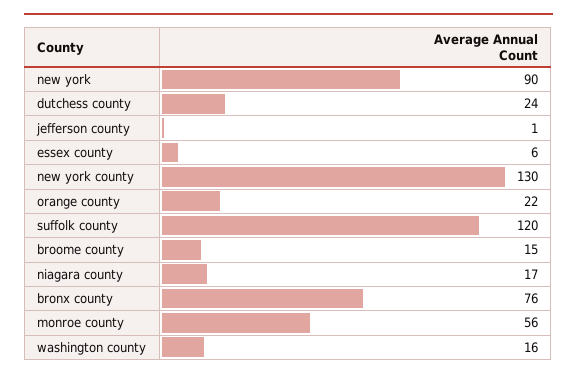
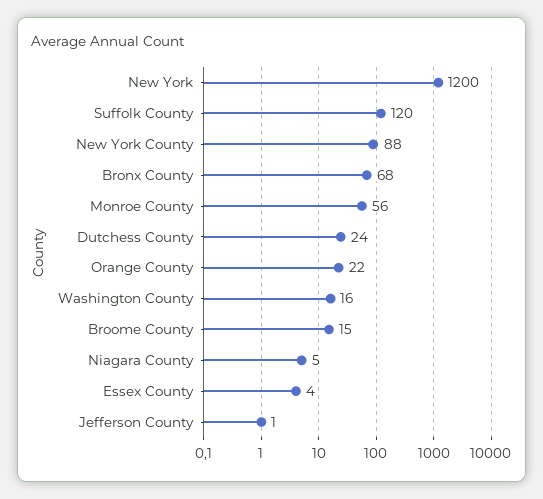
new york: 90 -> 1200
essex county: 6 -> 4
new york county: 130 -> 88
niagara county: 17 -> 5
bronx county: 76 -> 68

